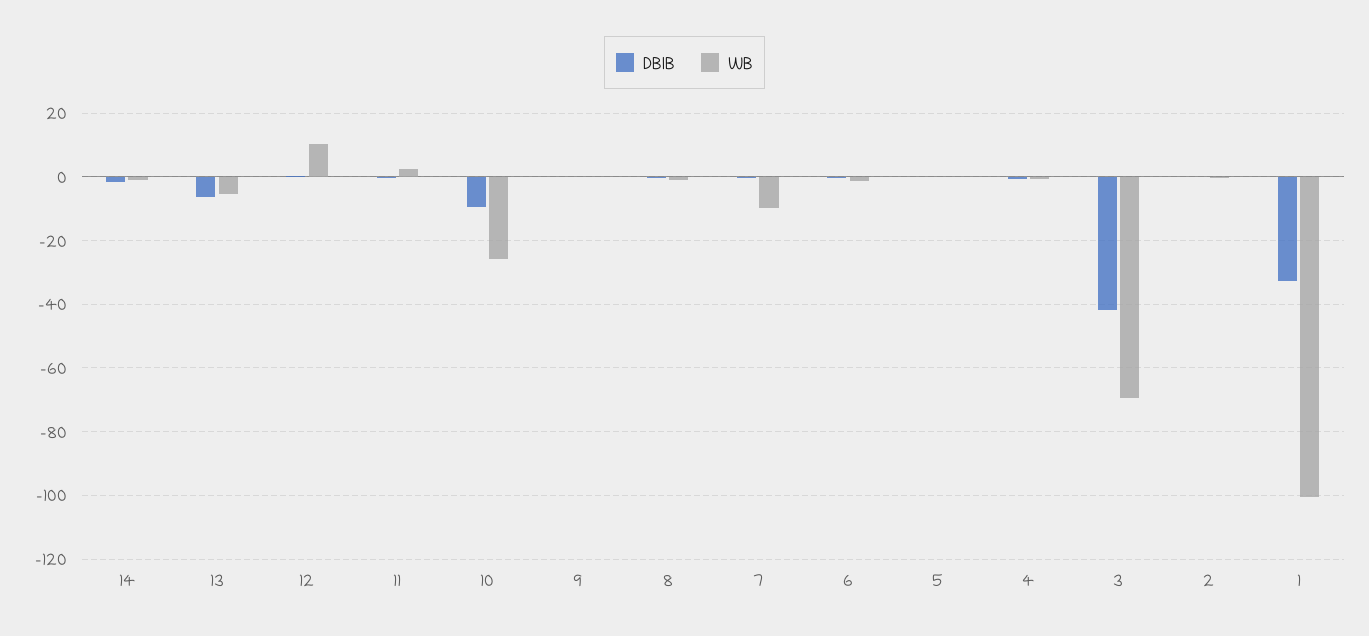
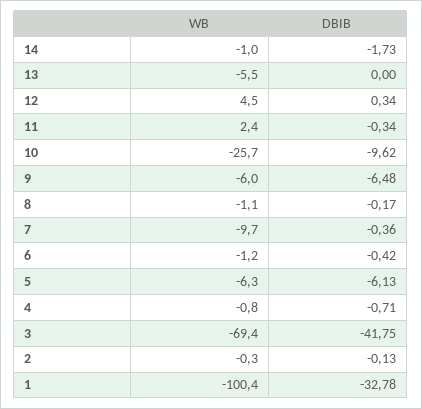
DBIB, 13: -6 -> 0
WB, 12: 10 -> 4.5
DBIB, 9: 0 -> -6.48
WB, 9: 0 -> -6
DBIB, 5: 0 -> -6.13
WB, 5: 0 -> -6.3

